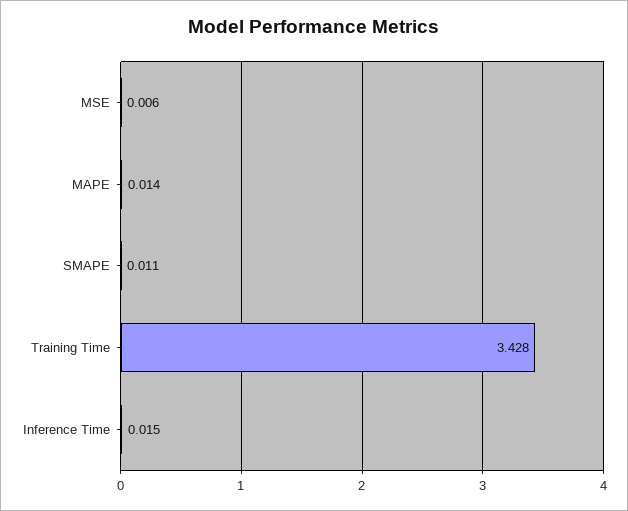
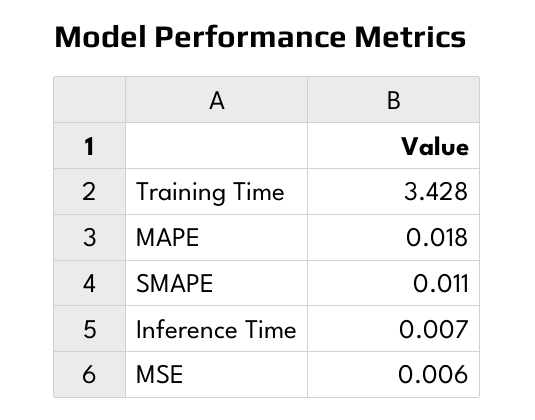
MAPE: 0.014 -> 0.018
Inference Time: 0.015 -> 0.007

